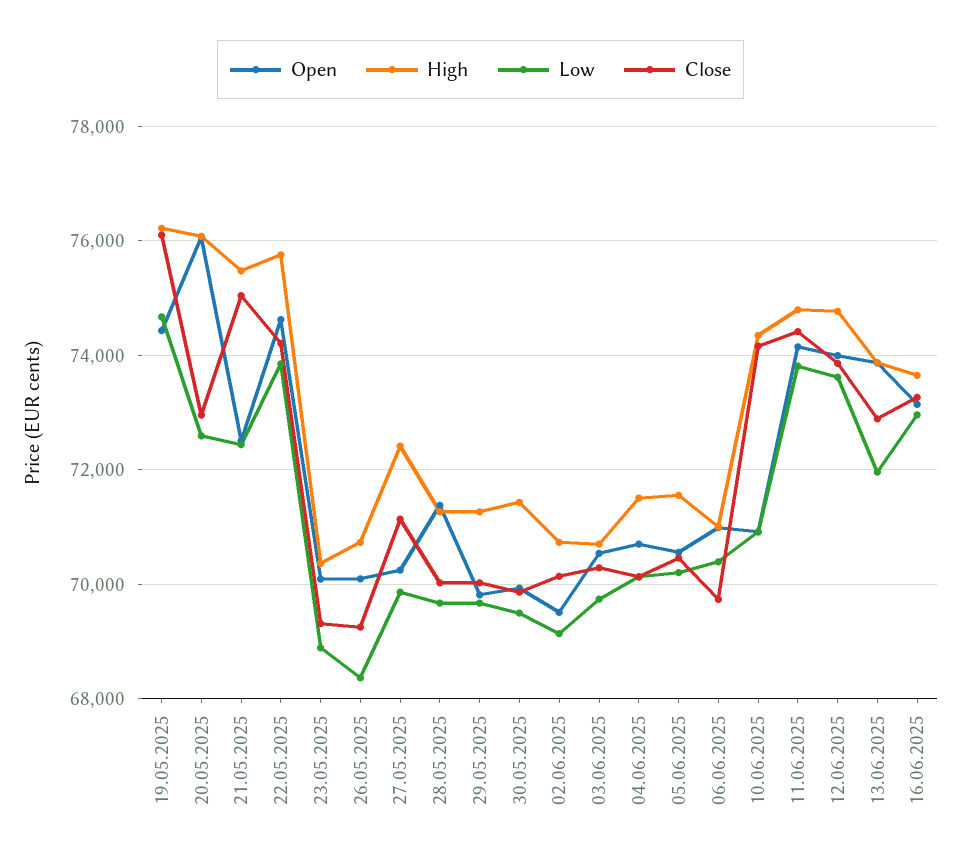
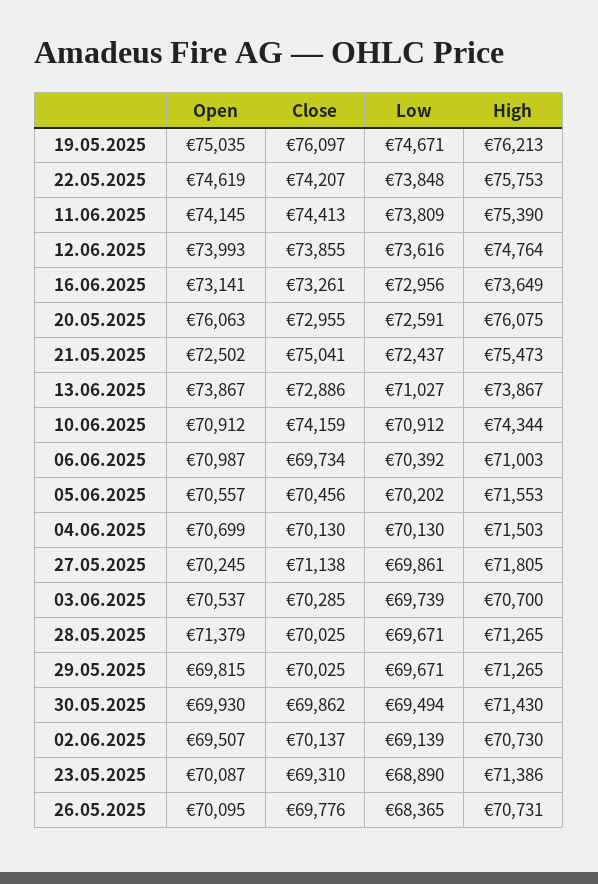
Open, 19.05.2025: 74400 -> 75035
High, 23.05.2025: 70400 -> 71386
Close, 26.05.2025: 69200 -> 69776
High, 27.05.2025: 72400 -> 71805
High, 11.06.2025: 74800 -> 75390
Low, 13.06.2025: 72000 -> 71027

